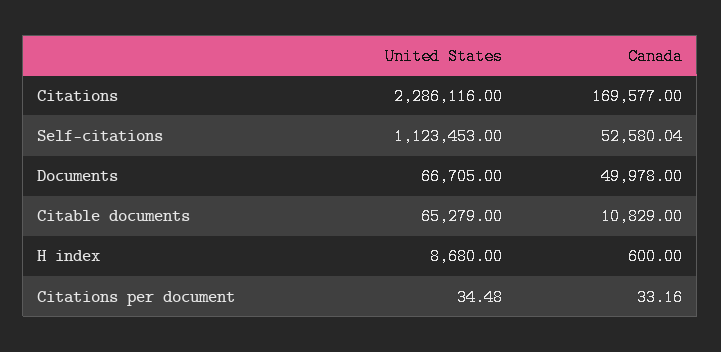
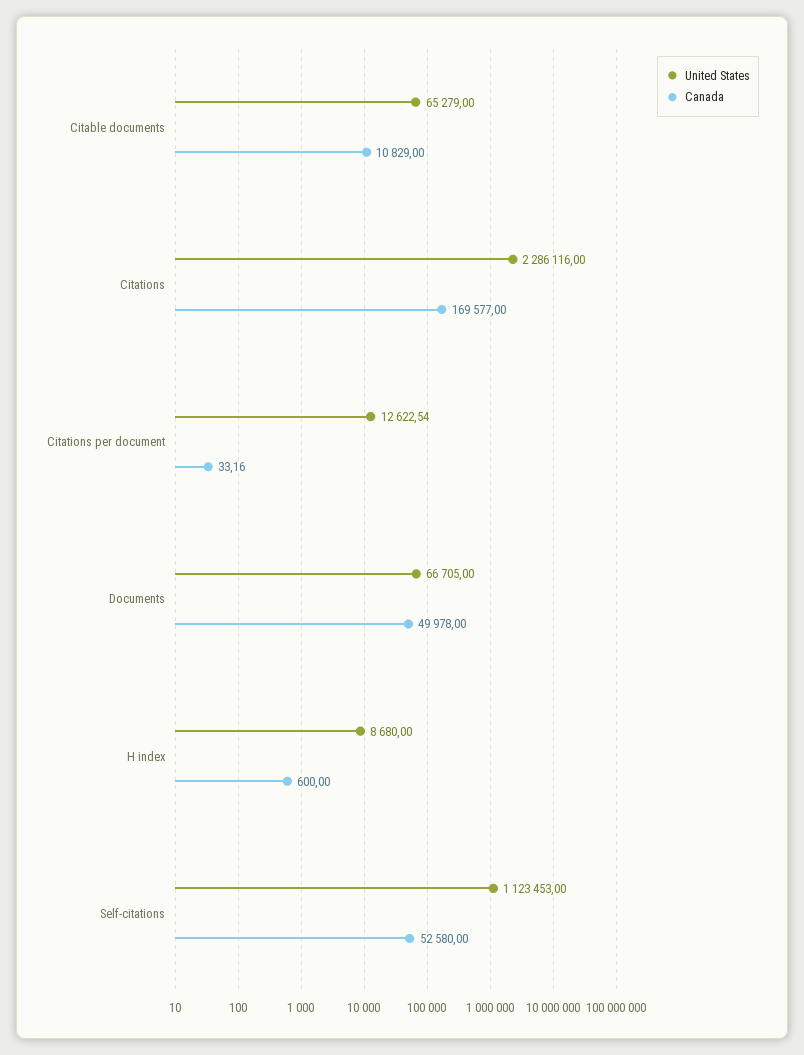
Canada, Self-citations: 52580.04 -> 52580
United States, Citations per document: 34.48 -> 12622.54

